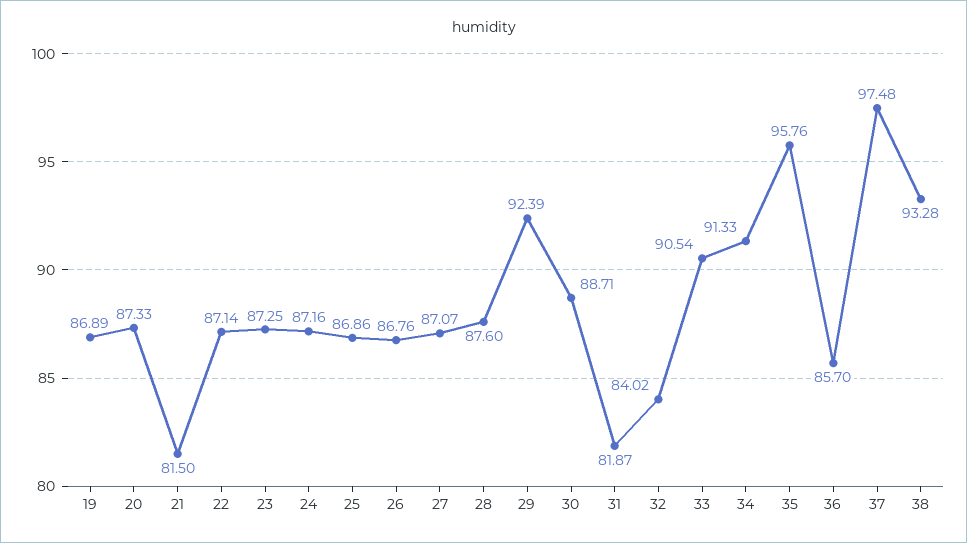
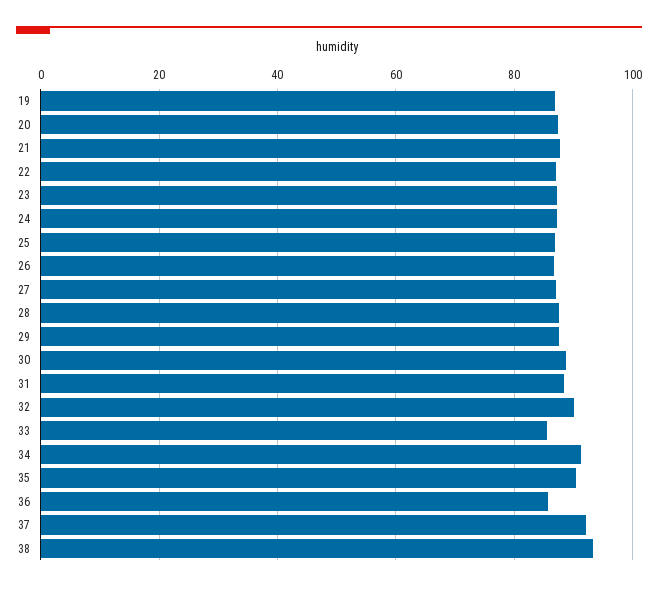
21: 81.5 -> 88
29: 92.39 -> 88
31: 81.87 -> 88
32: 84.02 -> 90
33: 90.54 -> 86
35: 95.76 -> 90
37: 97.48 -> 92

